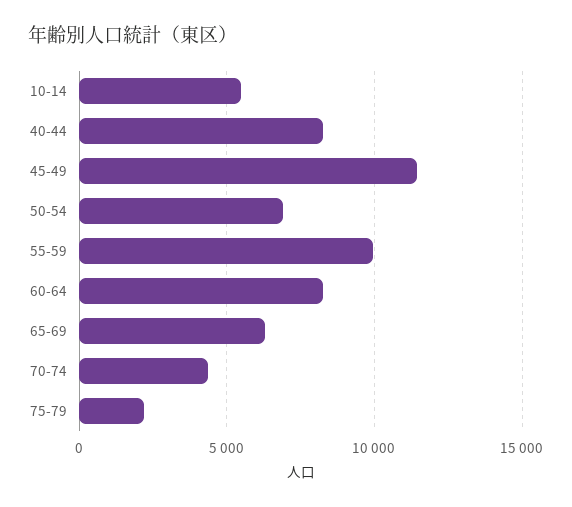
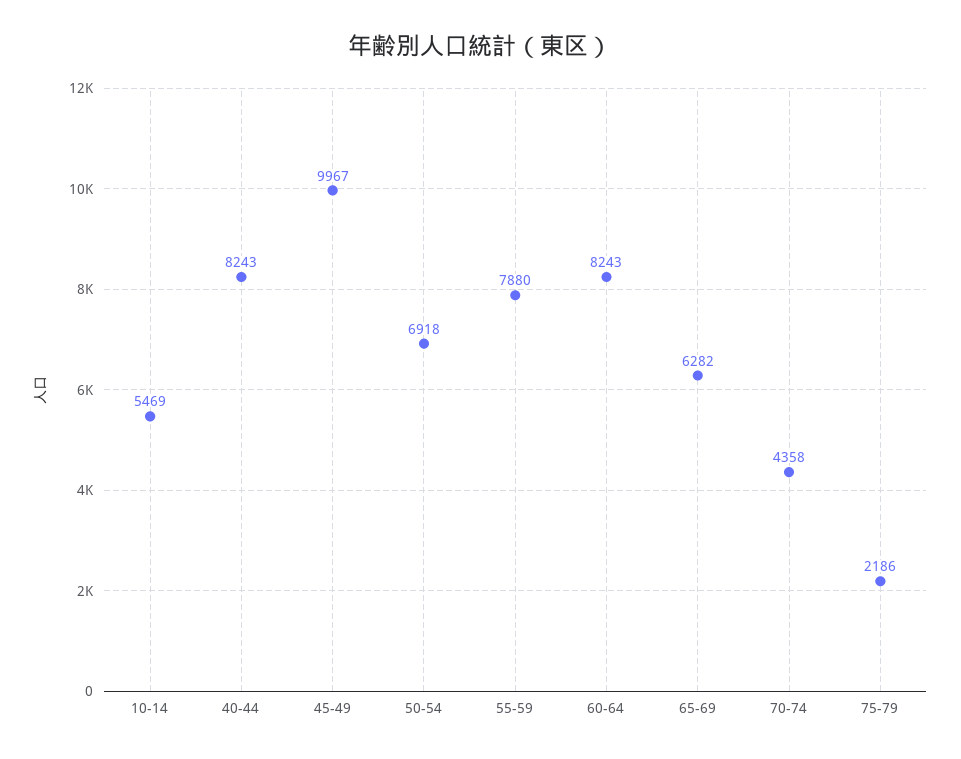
45-49: 11500 -> 9967
55-59: 10000 -> 7880

